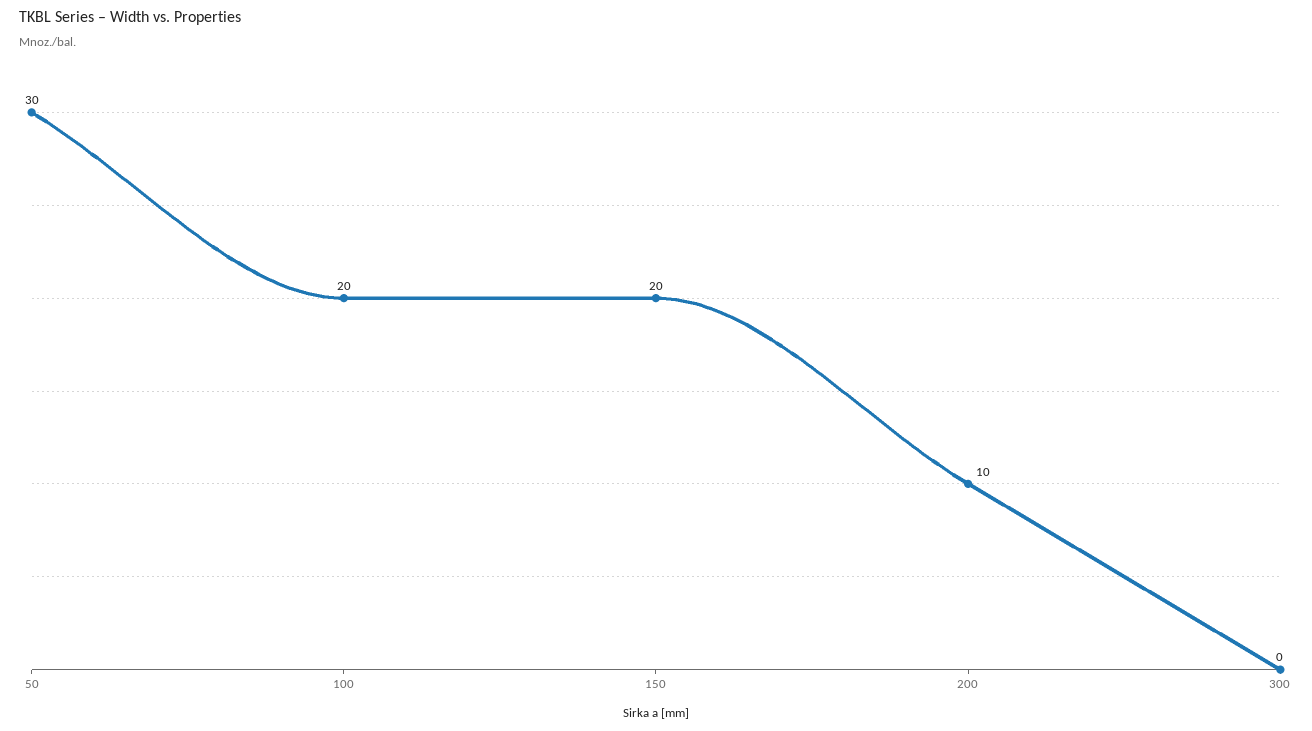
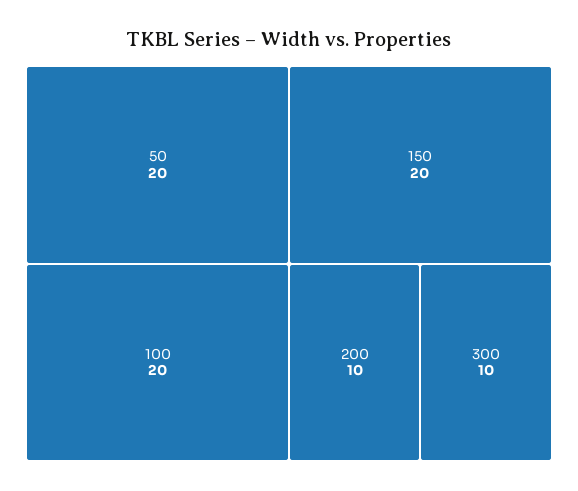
50: 30 -> 20
300: 0 -> 10

